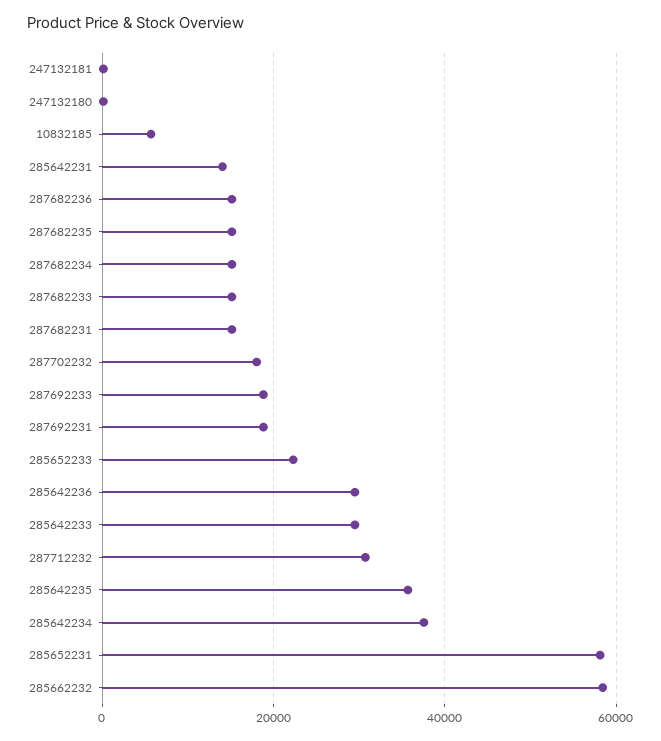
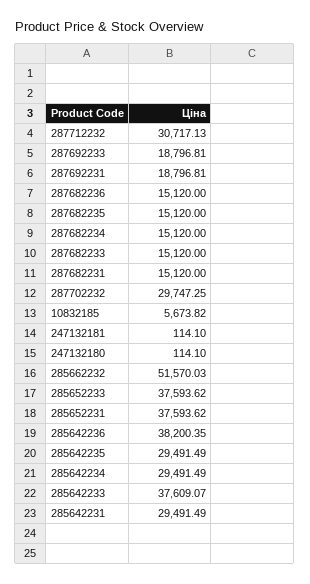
285642231: 14000 -> 29491.49
287702232: 18000 -> 29747.25
285652233: 22000 -> 37593.62
285642236: 30000 -> 38200.35
285642233: 30000 -> 37609.07
285642235: 36000 -> 29491.49
285642234: 38000 -> 29491.49
285652231: 58000 -> 37593.62
285662232: 58000 -> 51570.03

